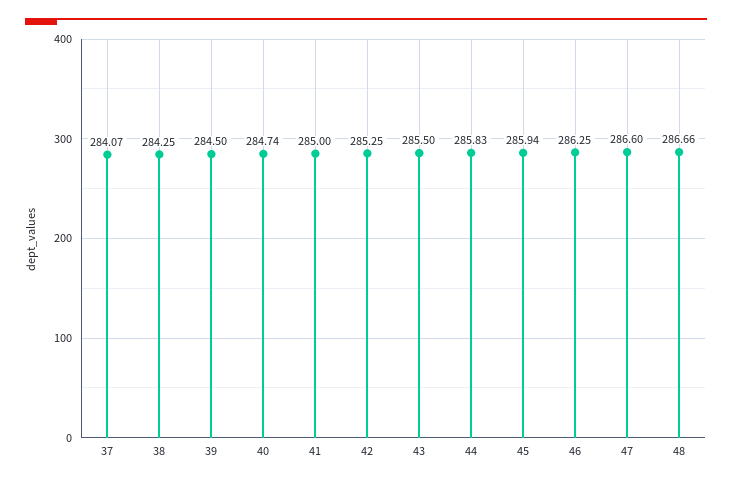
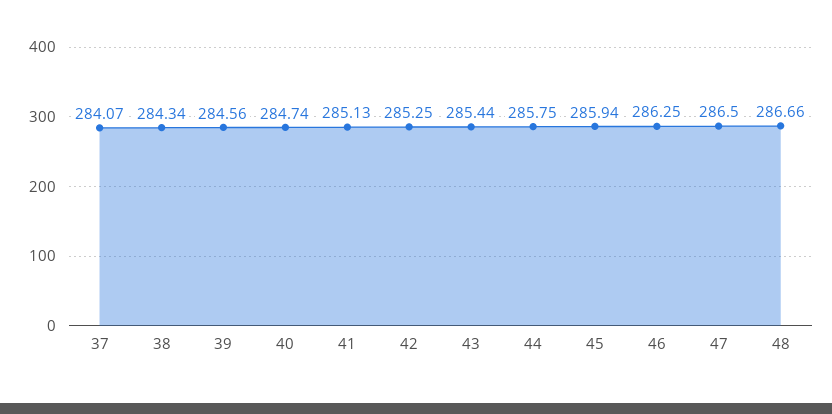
38: 284.25 -> 284.34
39: 284.5 -> 284.56
41: 285 -> 285.13
43: 285.5 -> 285.44
44: 285.83 -> 285.75
47: 286.6 -> 286.5

